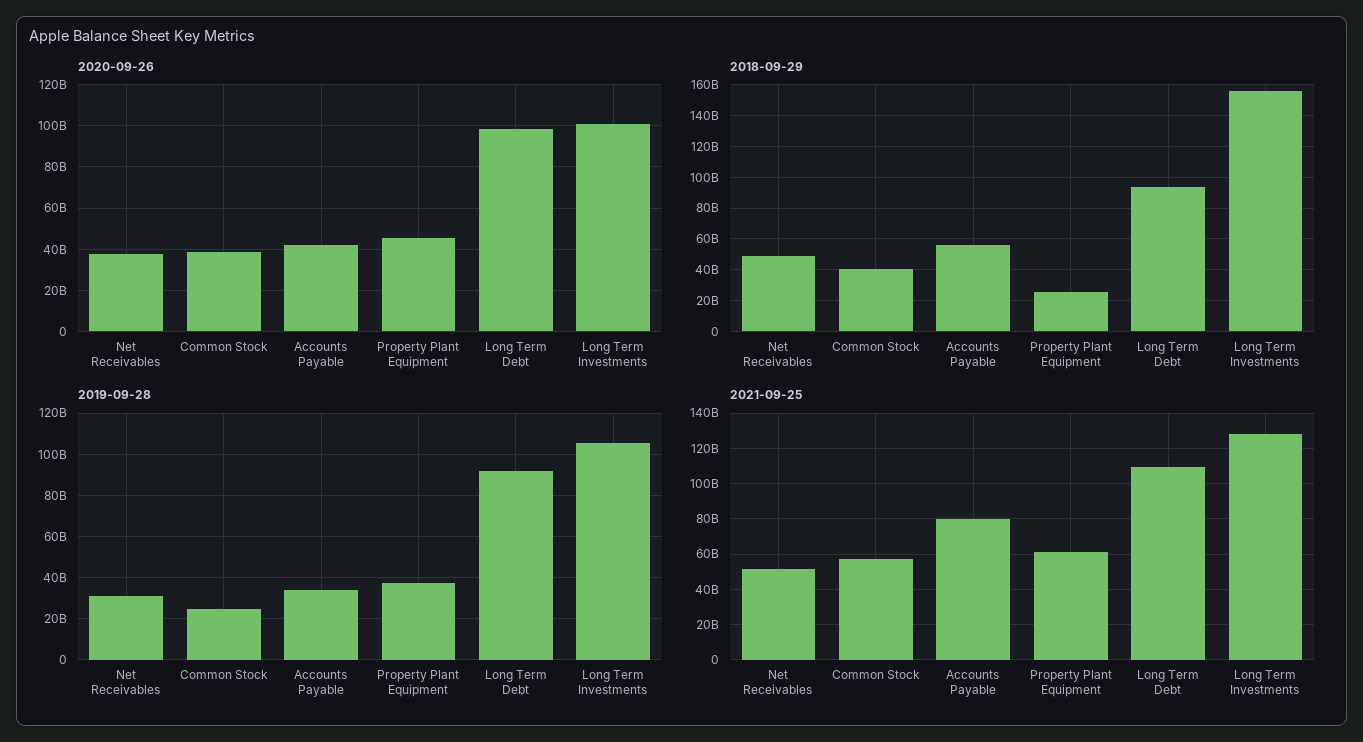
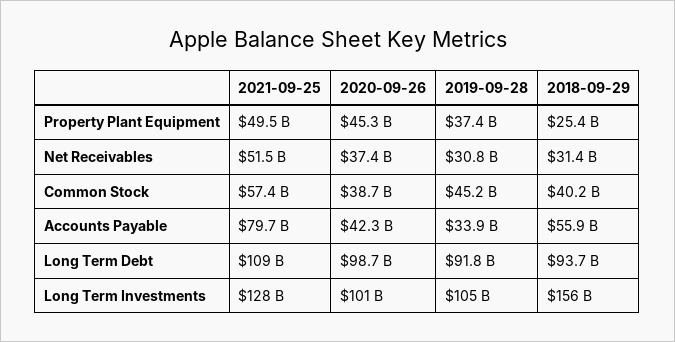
2018-09-29, Net Receivables: 50000000000 -> 31400000000
2019-09-28, Common Stock: 25000000000 -> 45200000000
2021-09-25, Property Plant Equipment: 60000000000 -> 49500000000

